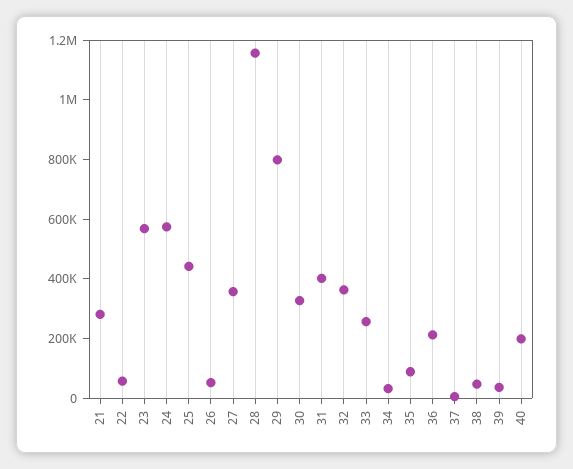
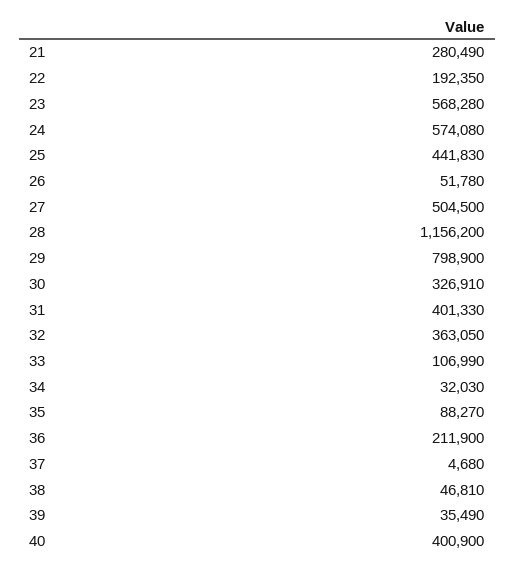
22: 50000 -> 192350
27: 350000 -> 504500
33: 250000 -> 106990
40: 200000 -> 400900

